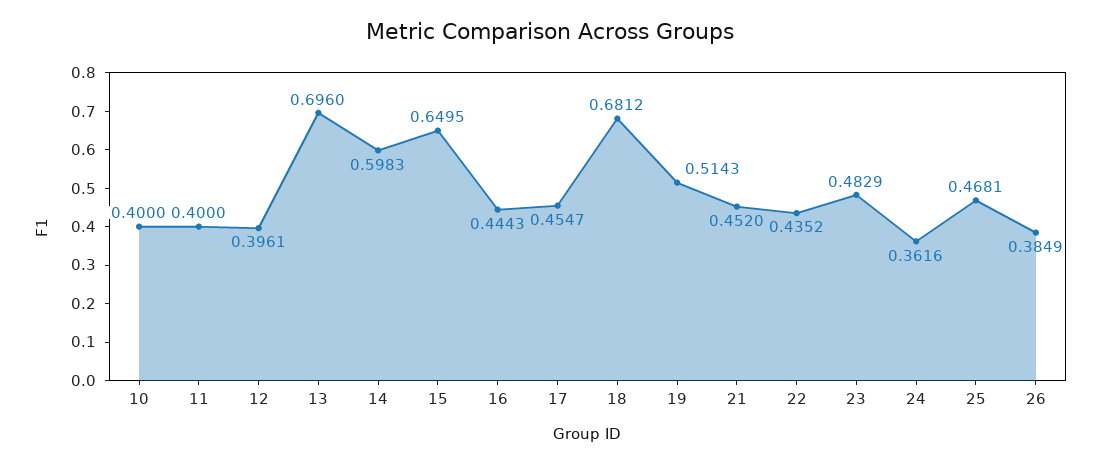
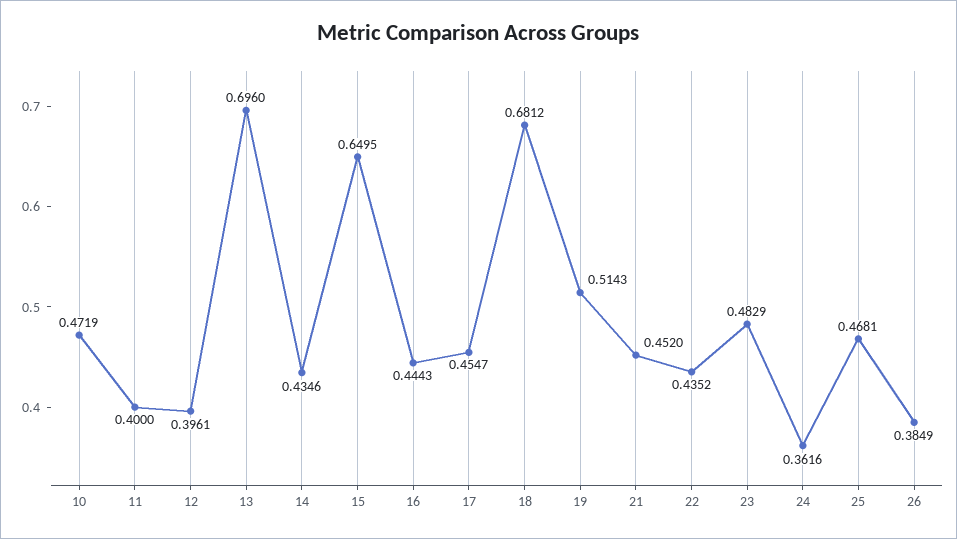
10: 0.4 -> 0.4719
14: 0.5983 -> 0.4346

